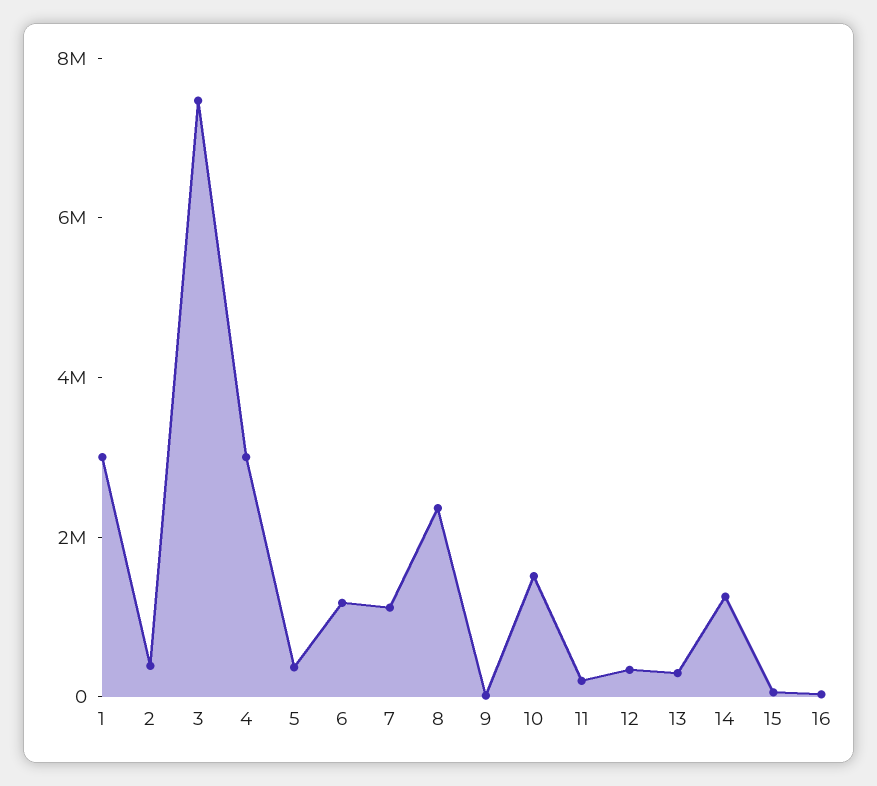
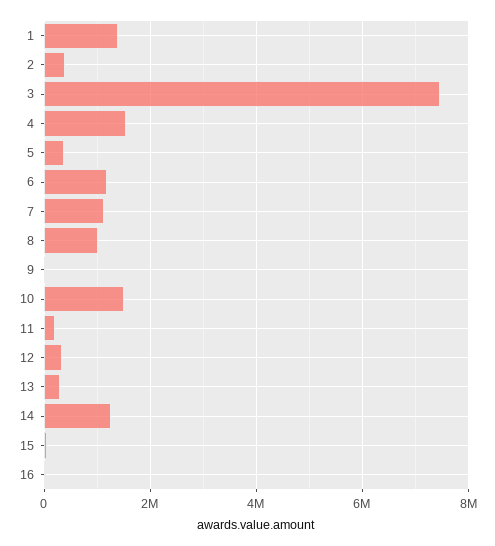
1: 3000000 -> 1400000
4: 3000000 -> 1600000
8: 2500000 -> 1000000

